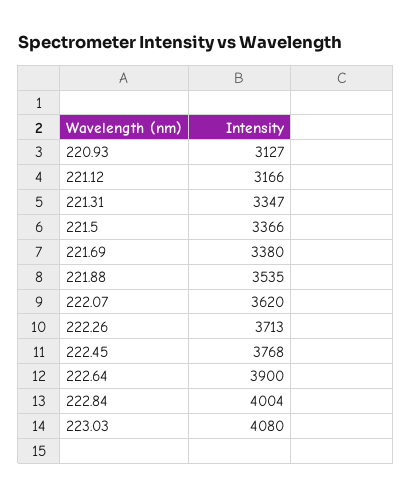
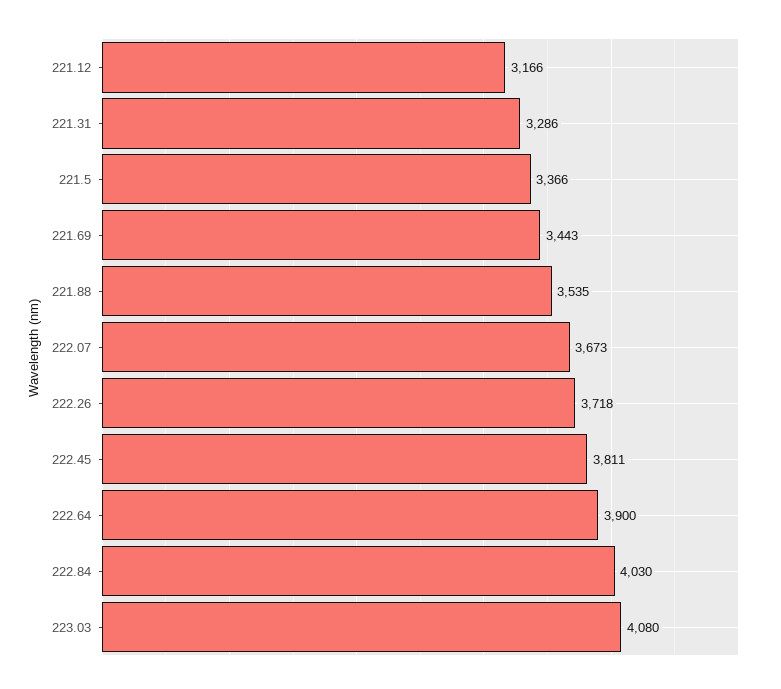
220.93: 3127 -> none
221.31: 3347 -> 3286
221.69: 3380 -> 3443
222.07: 3620 -> 3673
222.26: 3713 -> 3718
222.45: 3768 -> 3811
222.84: 4004 -> 4030

